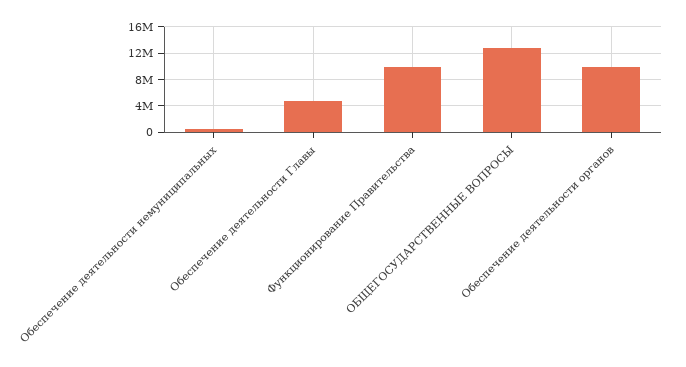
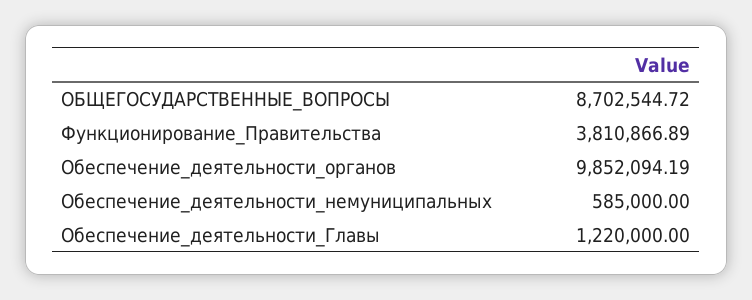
Обеспечение деятельности Главы: 5000000 -> 1220000
Функционирование Правительства: 10000000 -> 3810866.89
ОБЩЕГОСУДАРСТВЕННЫЕ ВОПРОСЫ: 13000000 -> 8702544.72

